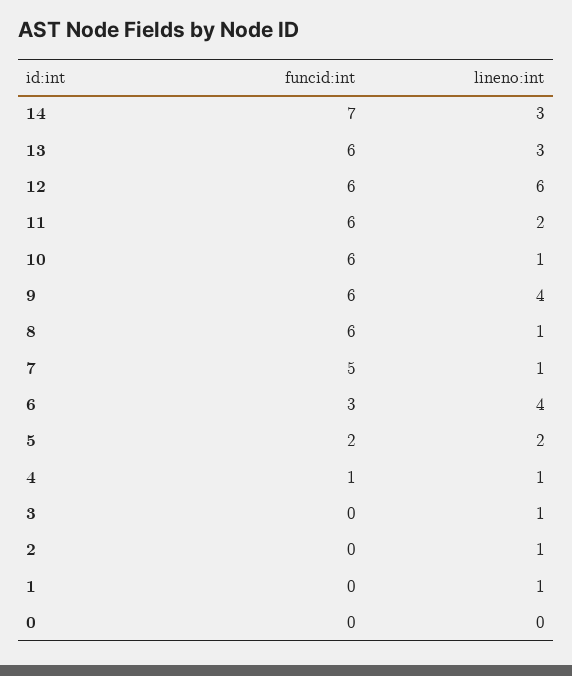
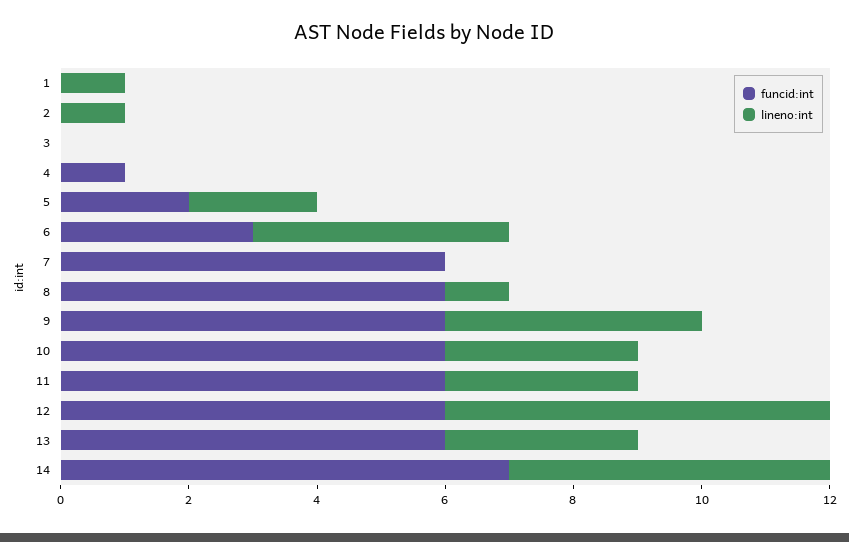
lineno:int, 14: 3 -> 5
lineno:int, 11: 2 -> 3
lineno:int, 10: 1 -> 3
funcid:int, 7: 5 -> 6
lineno:int, 7: 1 -> 0
lineno:int, 4: 1 -> 0
lineno:int, 3: 1 -> 0
funcid:int, 0: 0 -> none
lineno:int, 0: 0 -> none

